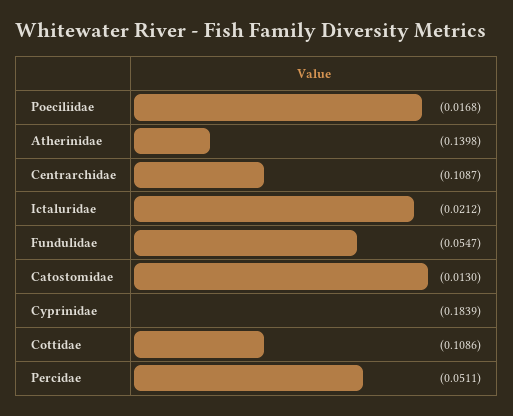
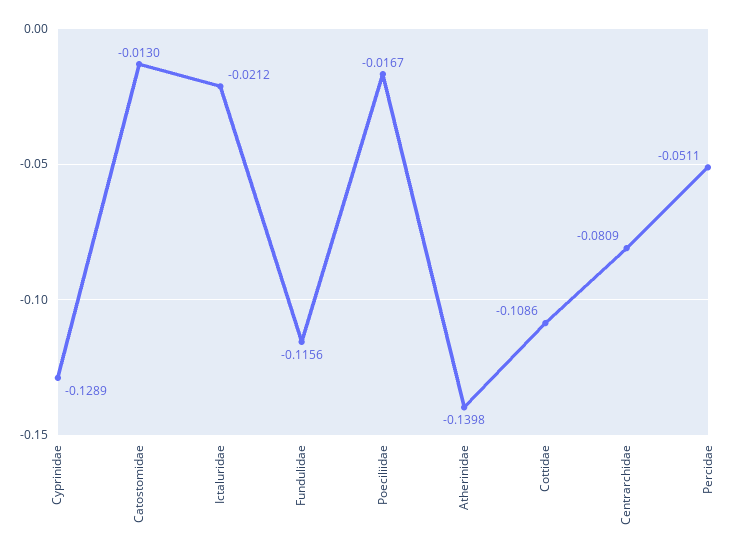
Poeciliidae: -0.0168 -> -0.0167
Centrarchidae: -0.1087 -> -0.0809
Fundulidae: -0.0547 -> -0.1156
Cyprinidae: -0.1839 -> -0.1289

